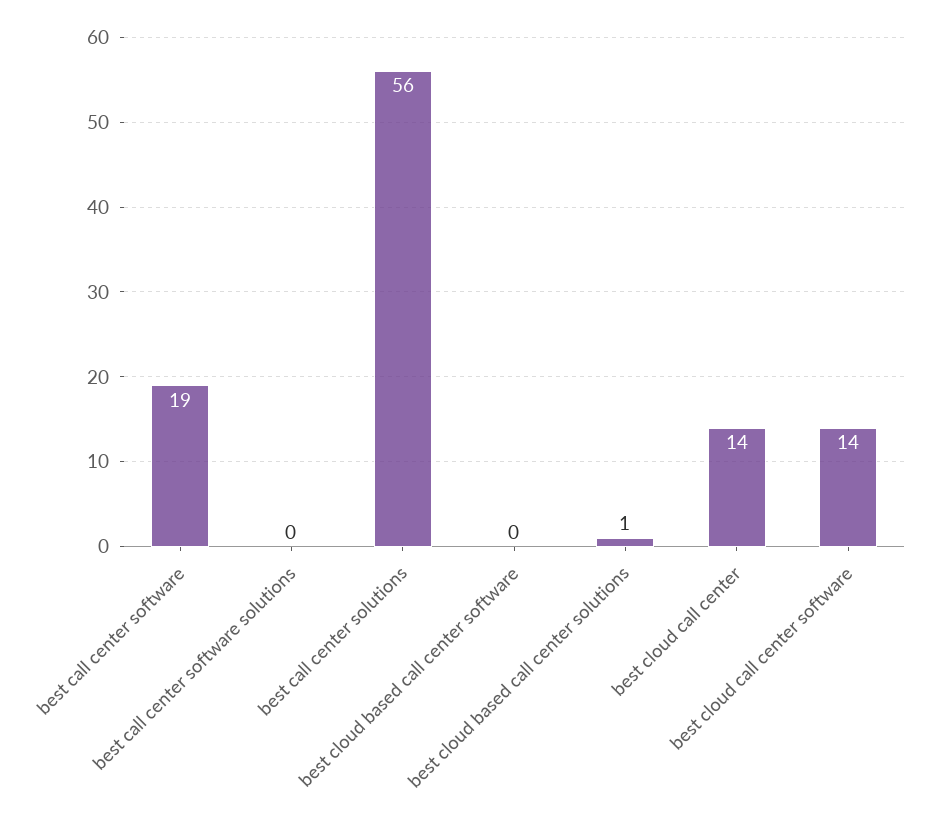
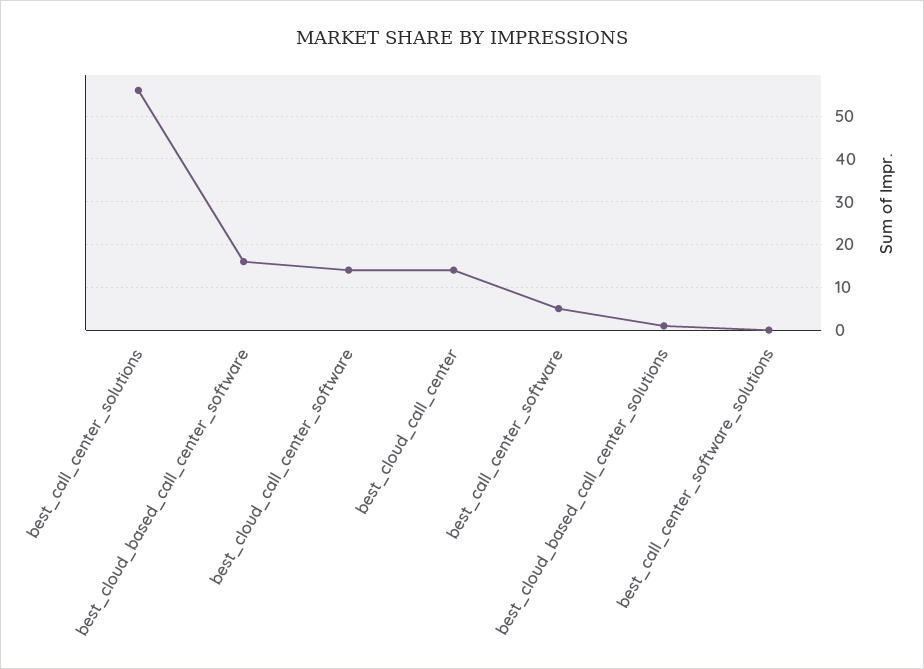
best call center software: 19 -> 5
best cloud based call center software: 0 -> 15

